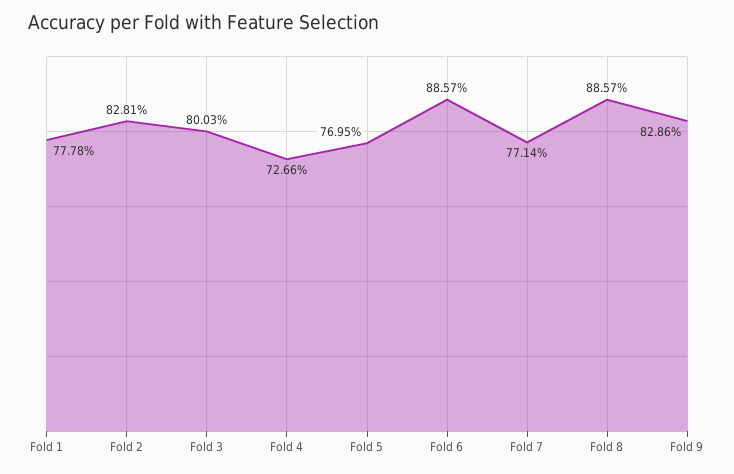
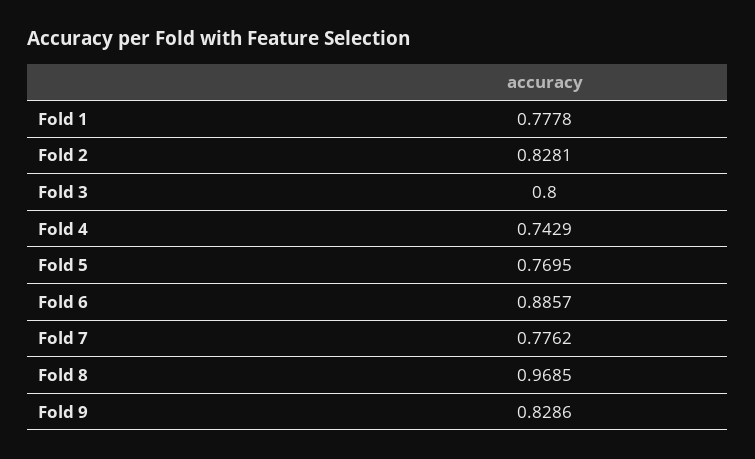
Fold 3: 0.8003 -> 0.8
Fold 4: 0.7266 -> 0.7429
Fold 7: 0.7714 -> 0.7762
Fold 8: 0.8857 -> 0.9685

